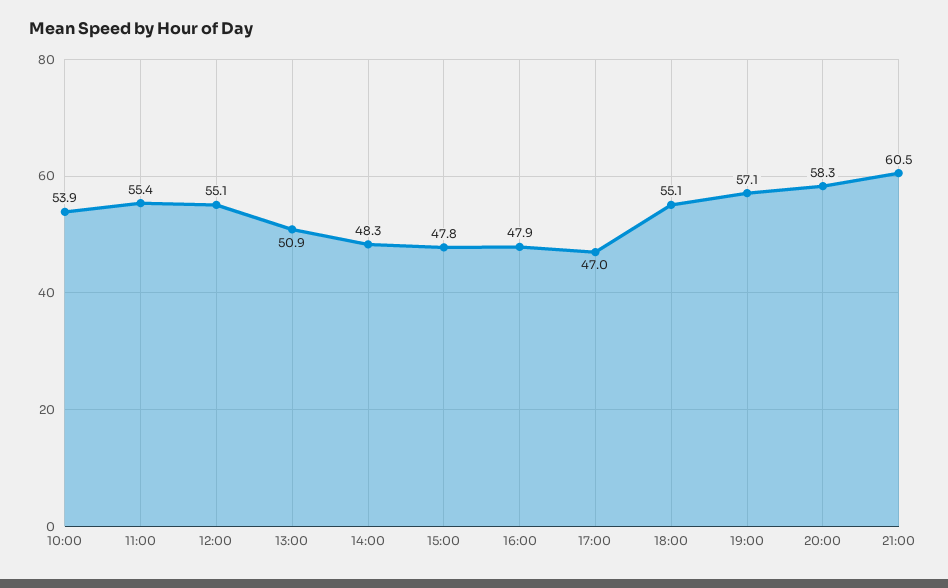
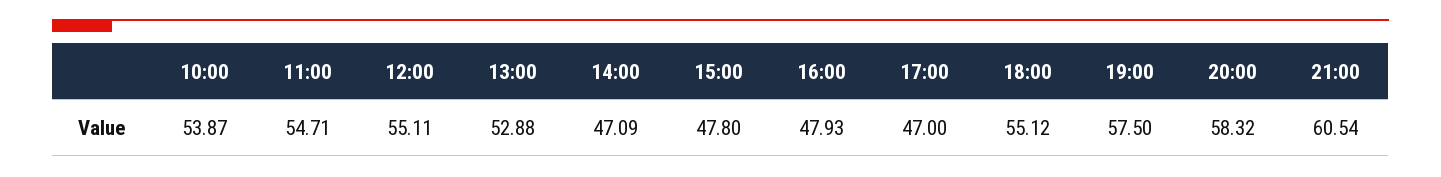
11:00: 55.4 -> 54.71
13:00: 50.9 -> 52.88
14:00: 48.3 -> 47.09
19:00: 57.1 -> 57.5

